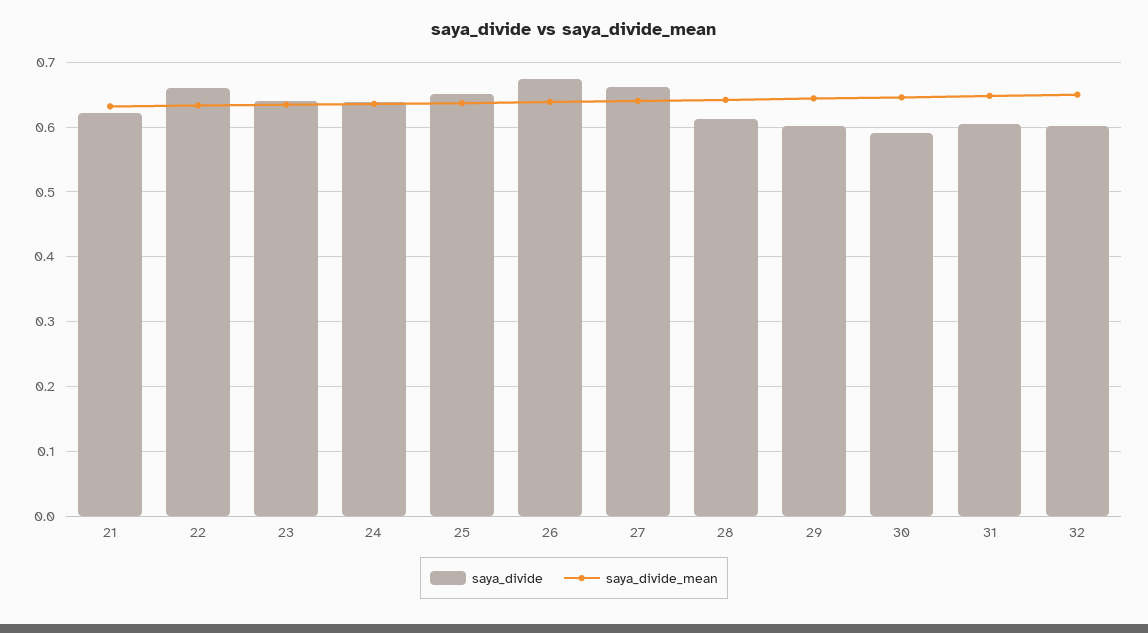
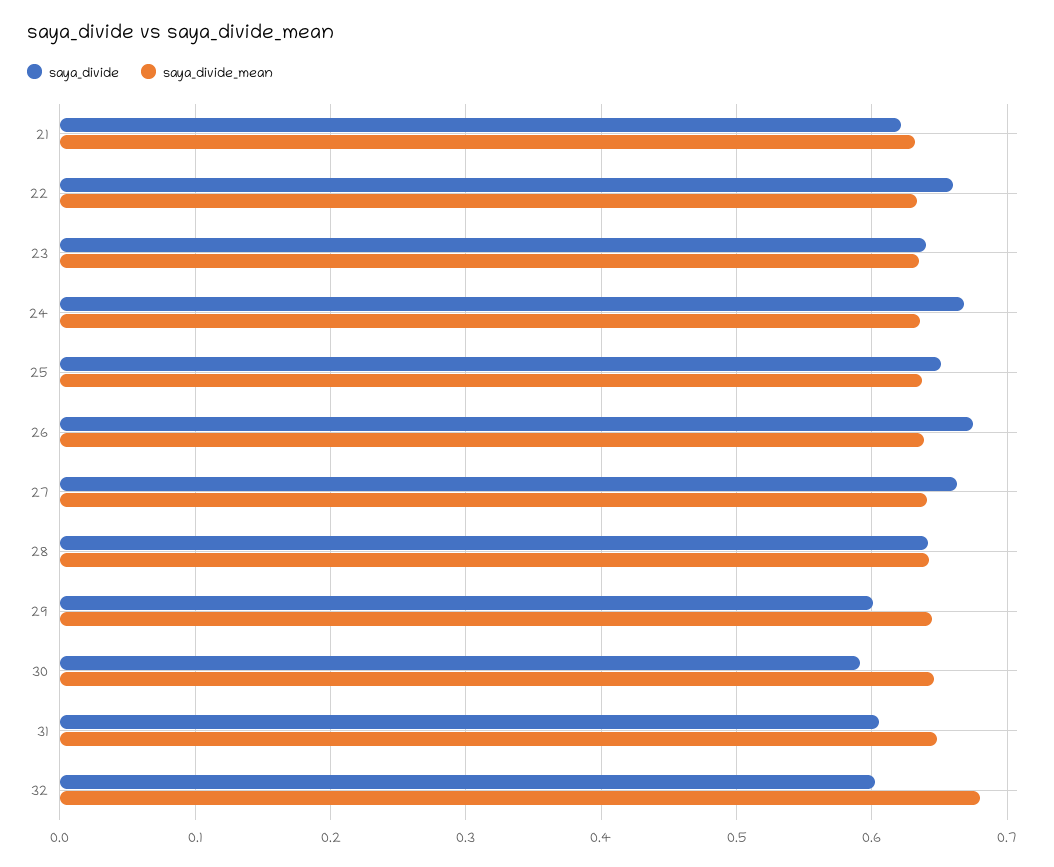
saya_divide, 24: 0.64 -> 0.67
saya_divide, 28: 0.61 -> 0.64
saya_divide_mean, 32: 0.65 -> 0.68

